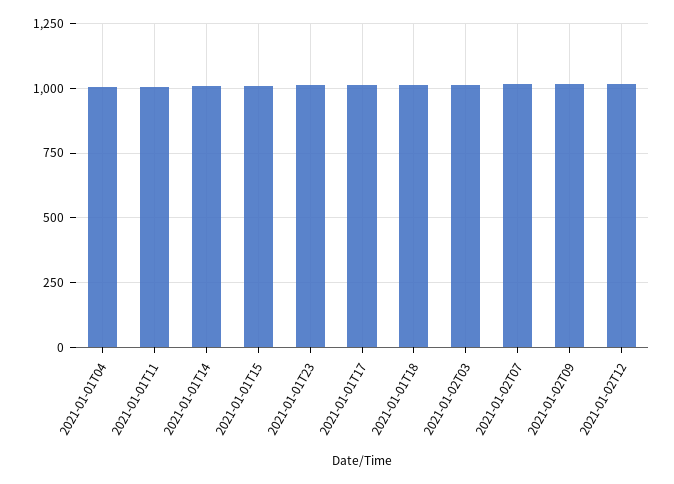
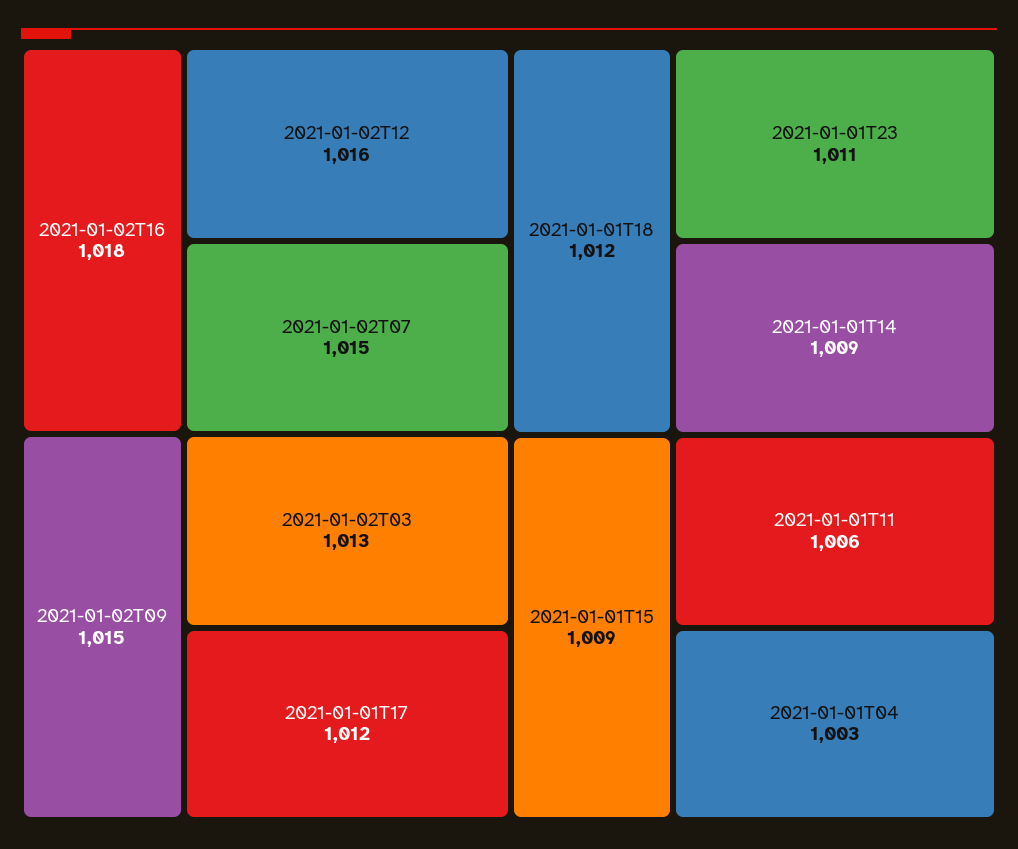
2021-01-02T16: none -> 1018

